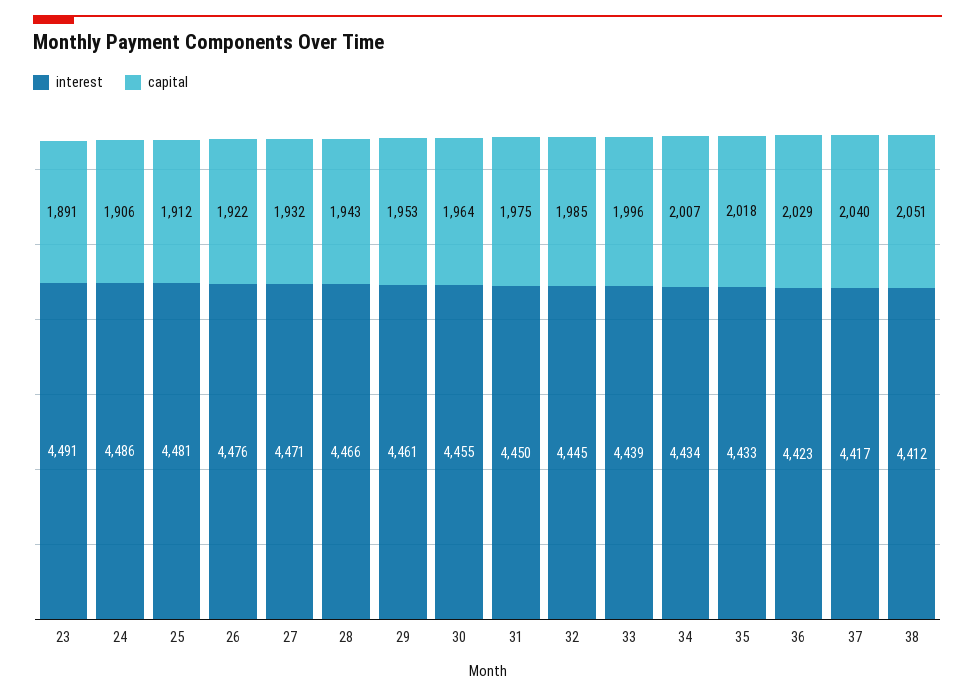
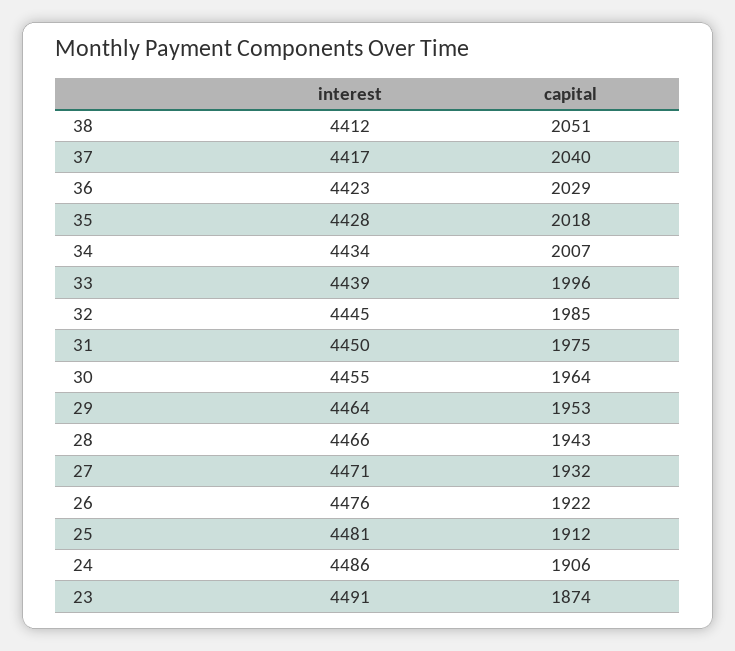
capital, 23: 1891 -> 1874
interest, 29: 4461 -> 4464
interest, 35: 4433 -> 4428

